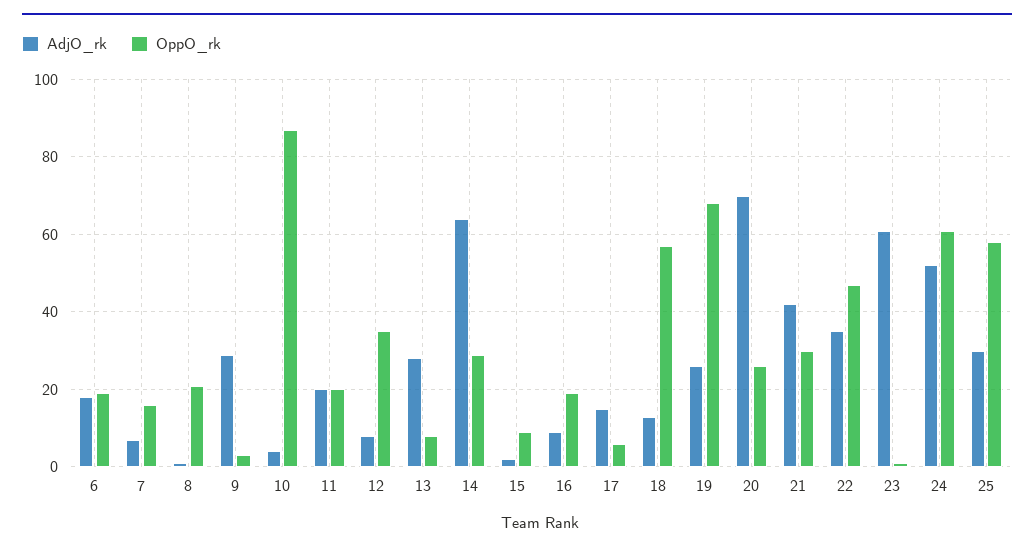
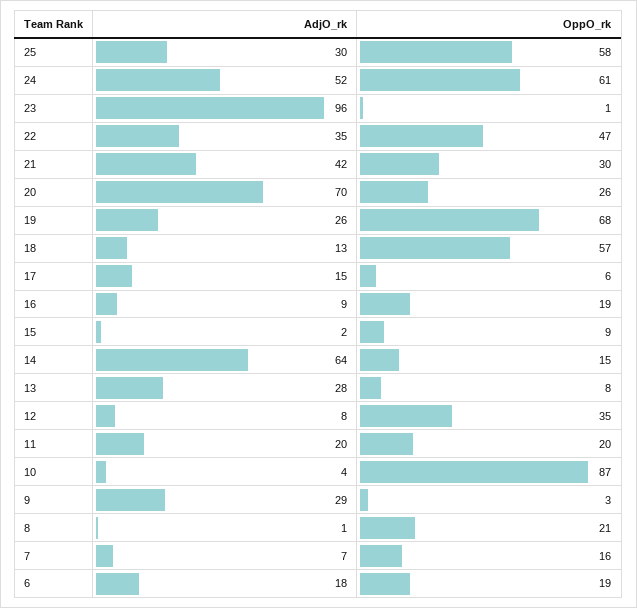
OppO_rk, 14: 30 -> 15
AdjO_rk, 23: 60 -> 96

